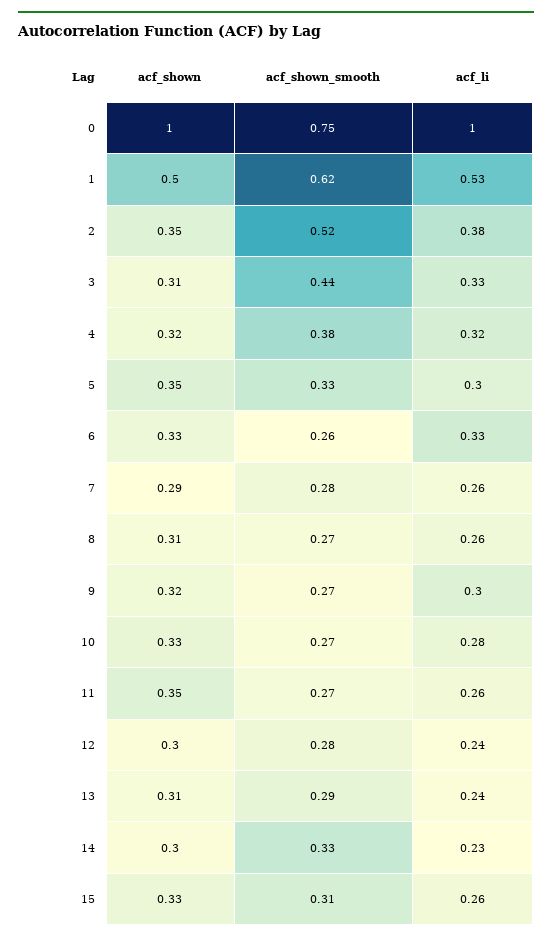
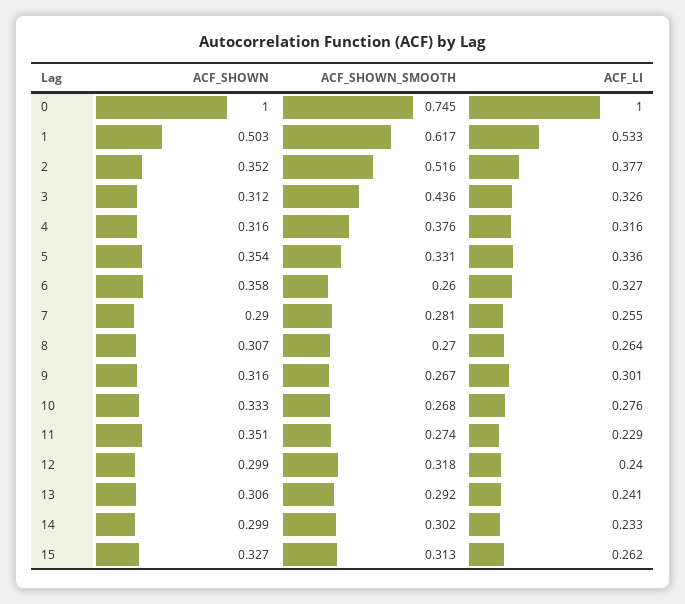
acf_li, 5: 0.3 -> 0.336
acf_shown, 6: 0.33 -> 0.358
acf_li, 11: 0.26 -> 0.229
acf_shown_smooth, 12: 0.28 -> 0.318
acf_shown_smooth, 14: 0.33 -> 0.302

